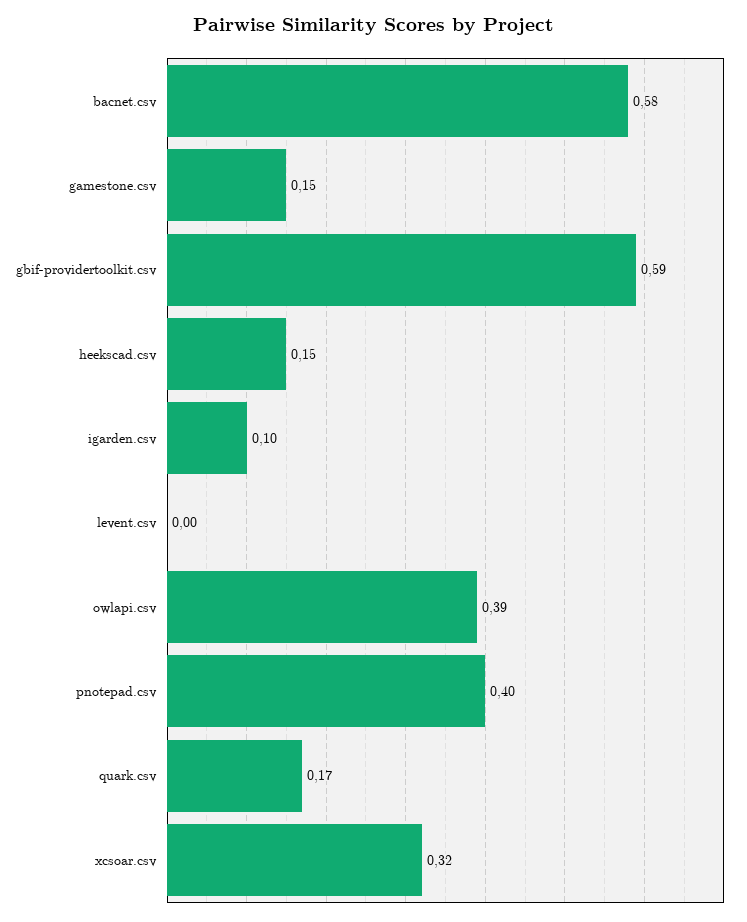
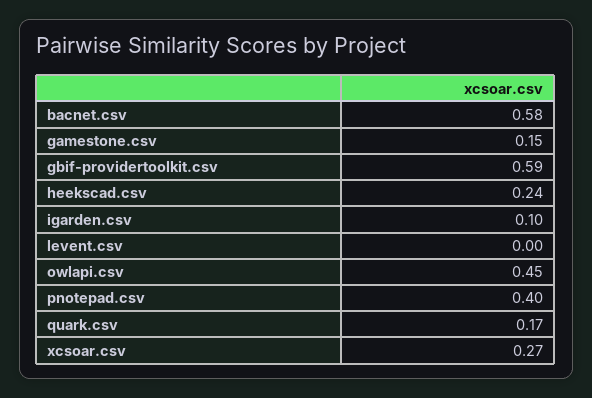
heekscad.csv: 0.15 -> 0.24
owlapi.csv: 0.39 -> 0.45
xcsoar.csv: 0.32 -> 0.27

